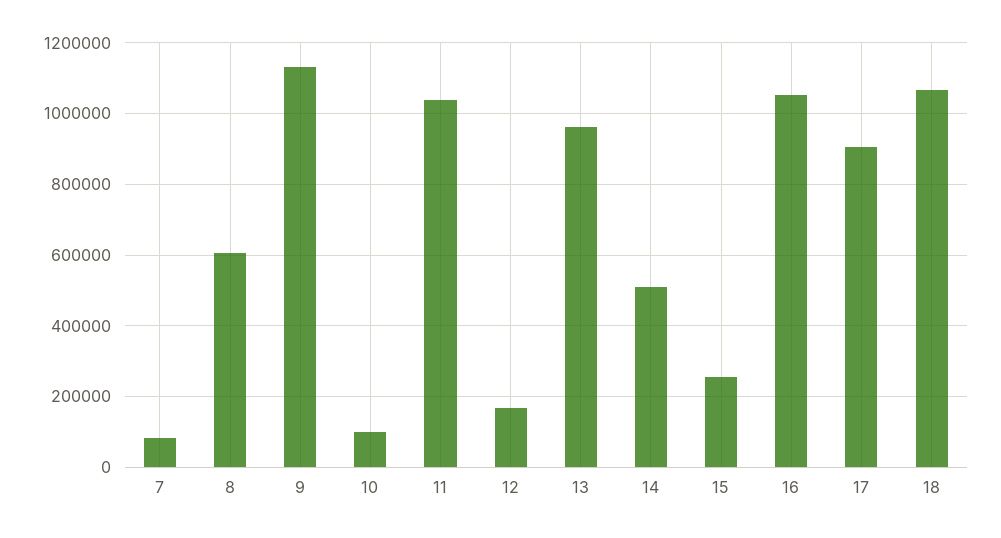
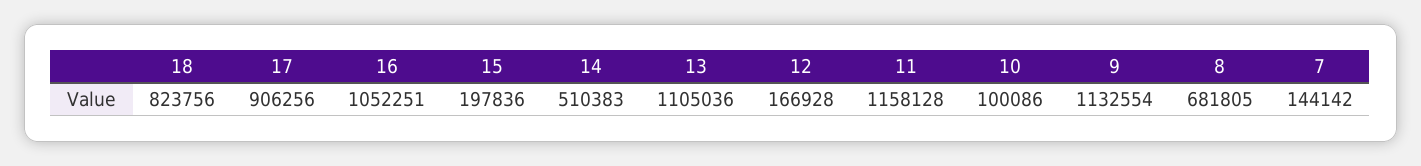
7: 80000 -> 144142
8: 600000 -> 681805
11: 1040000 -> 1158128
13: 960000 -> 1105036
15: 260000 -> 197836
18: 1060000 -> 823756

